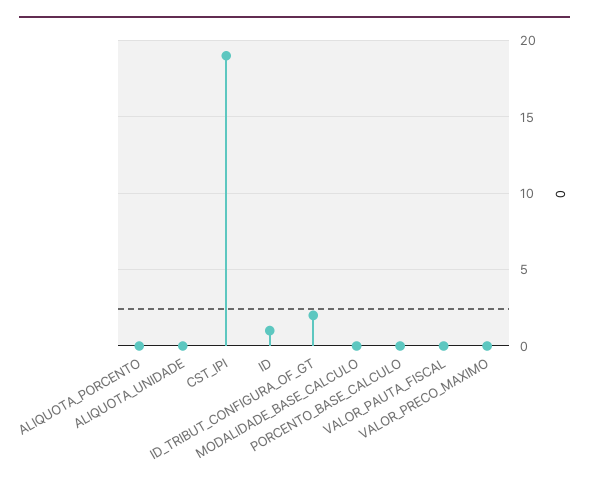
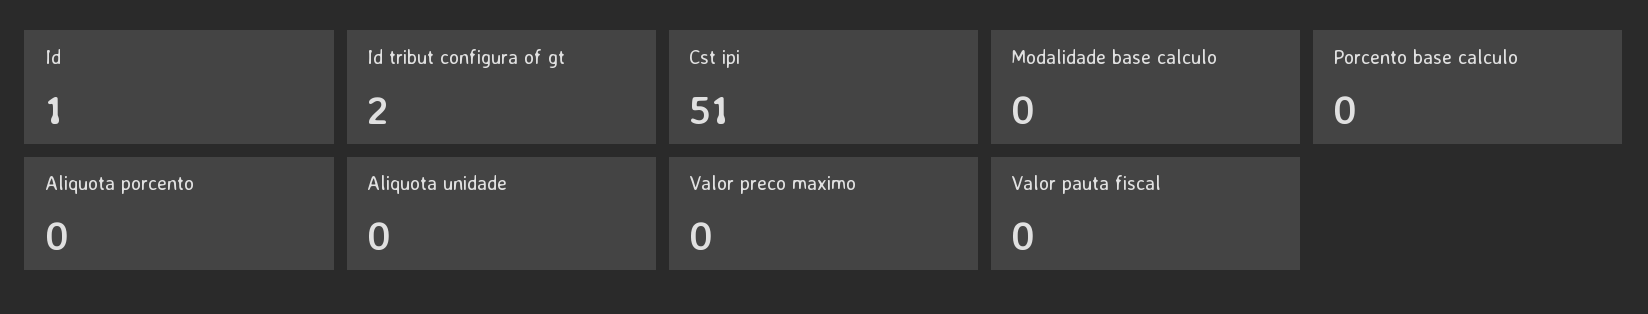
CST_IPI: 19 -> 51

